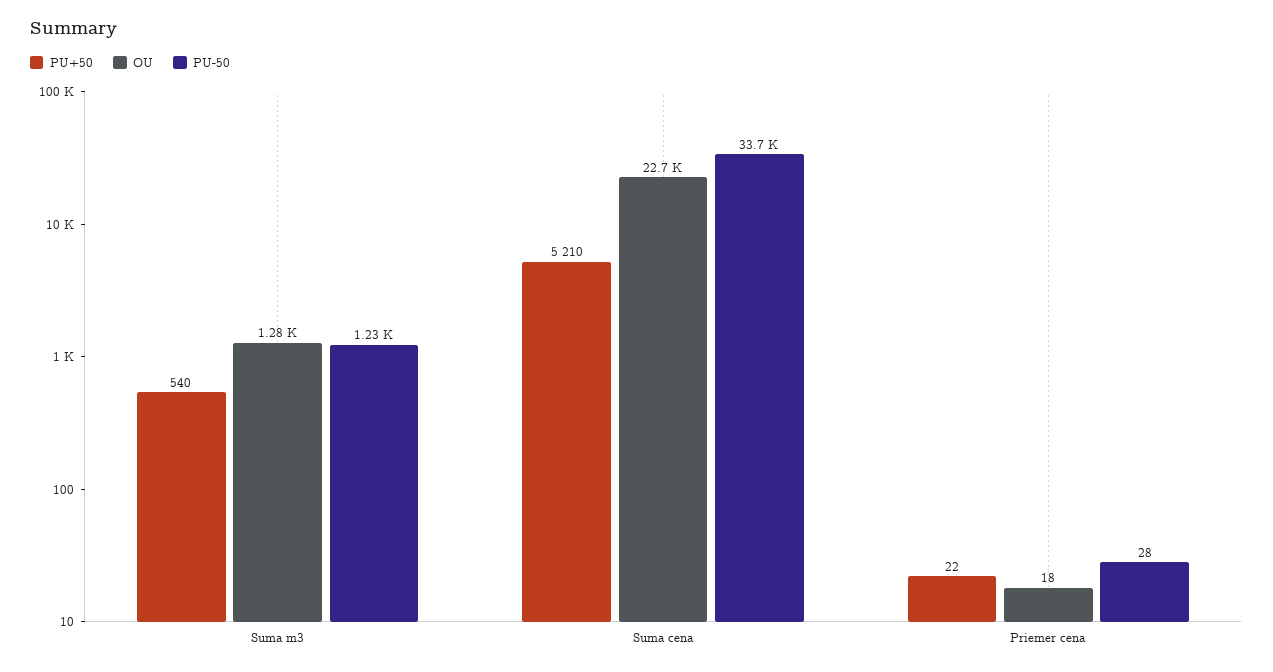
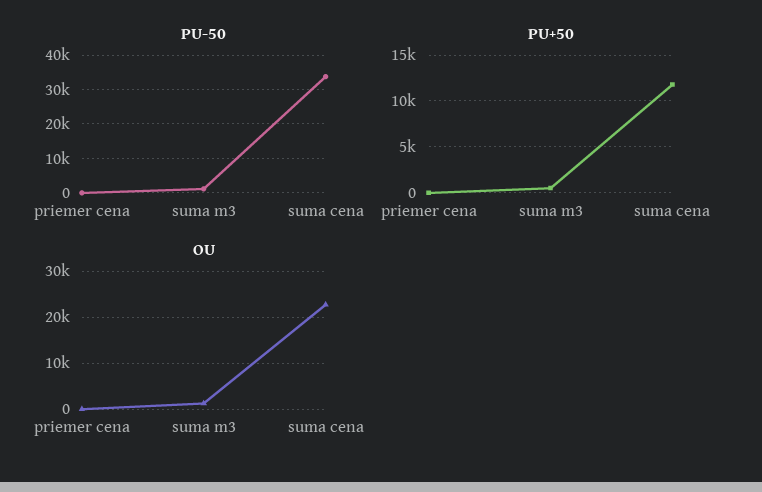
PU+50, Suma cena: 5210 -> 12000

